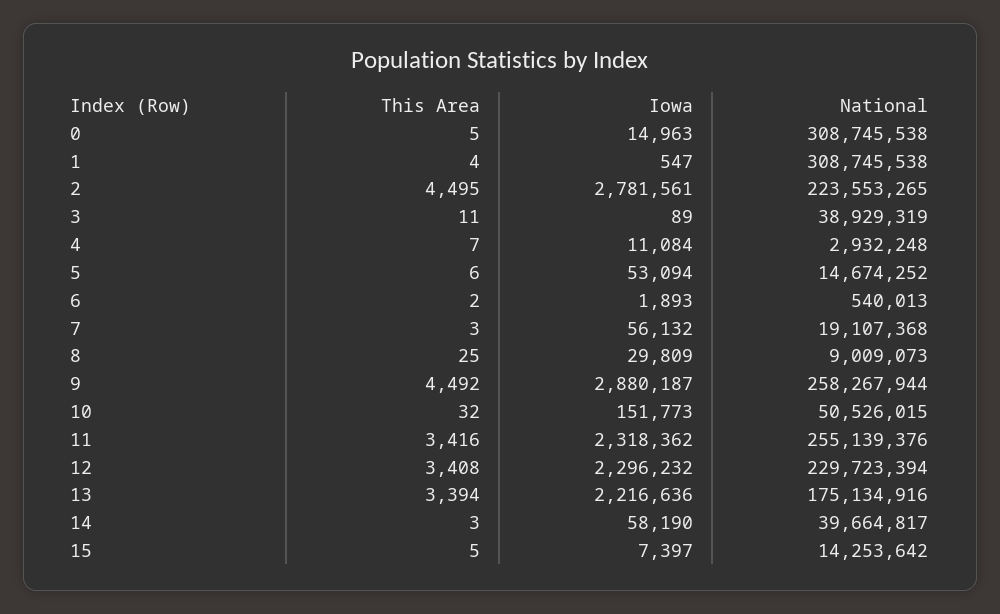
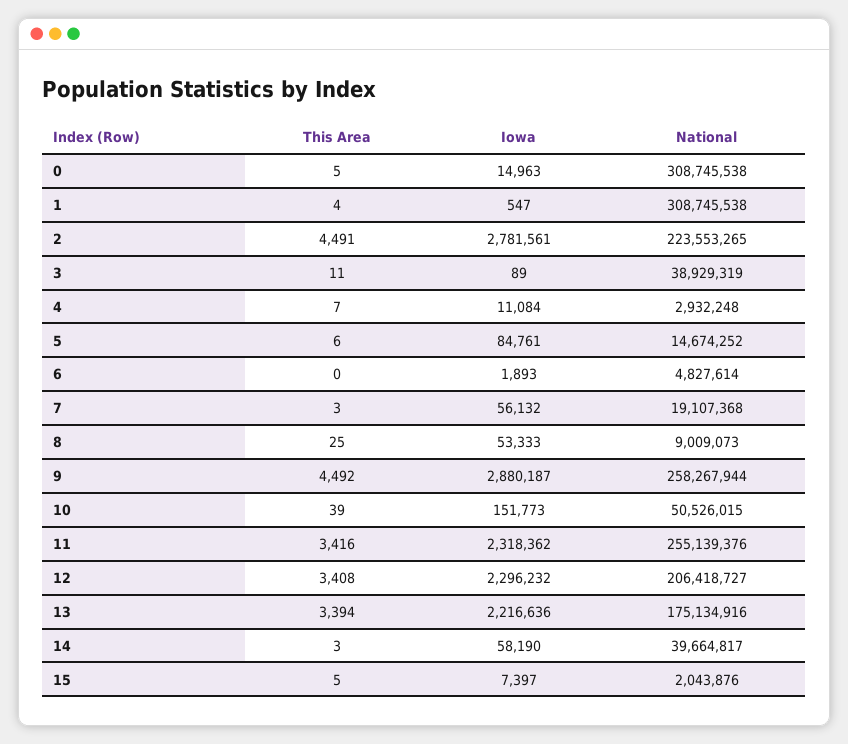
This Area, 2: 4495 -> 4491
Iowa, 5: 53094 -> 84761
This Area, 6: 2 -> 0
National, 6: 540013 -> 4827614
Iowa, 8: 29809 -> 53333
This Area, 10: 32 -> 39
National, 12: 229723394 -> 206418727
National, 15: 14253642 -> 2043876

